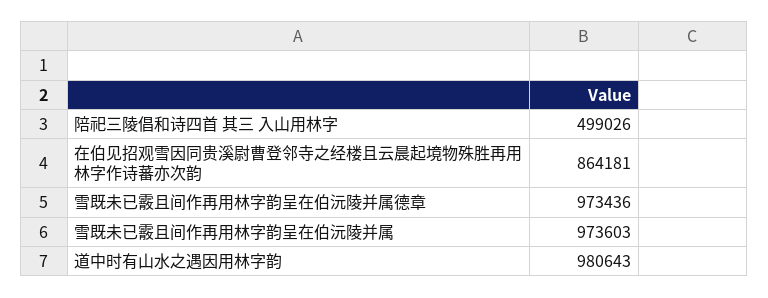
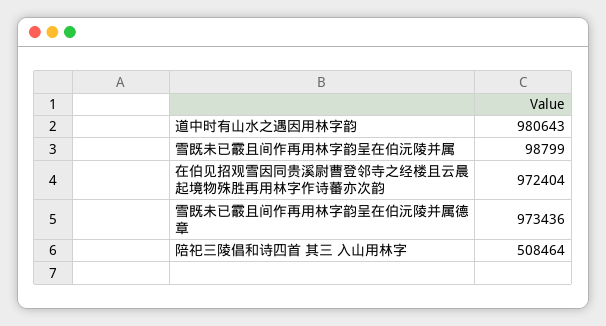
陪祀三陵倡和诗四首 其三 入山用林字: 499026 -> 508464
在伯见招观雪因同贵溪尉曹登邻寺之经楼且云晨起境物殊胜再用林字作诗蕃亦次韵: 864181 -> 972404
雪既未已霰且间作再用林字韵呈在伯沅陵并属: 973603 -> 98799

